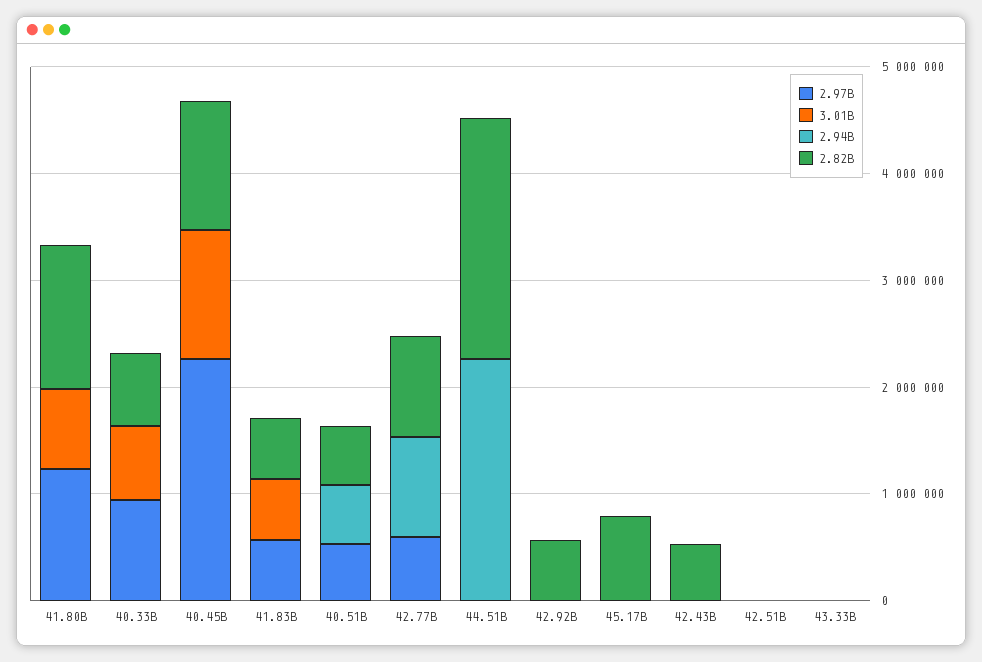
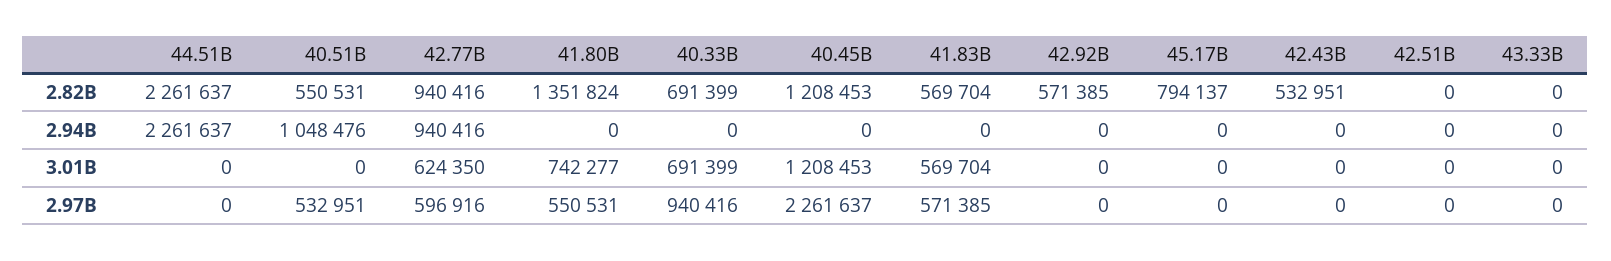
2.97B, 41.80B: 1200000 -> 550531
2.94B, 40.51B: 600000 -> 1048476
3.01B, 42.77B: 0 -> 624350

